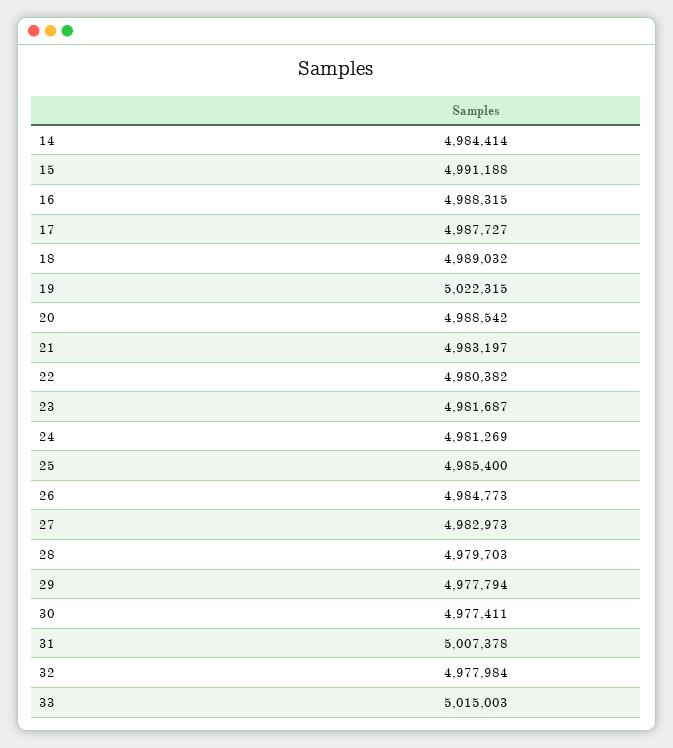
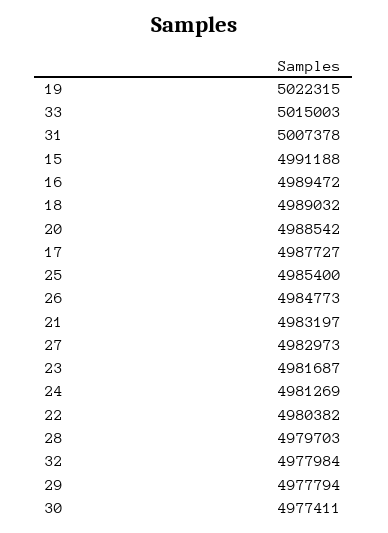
14: 4984414 -> none
16: 4988315 -> 4989472

